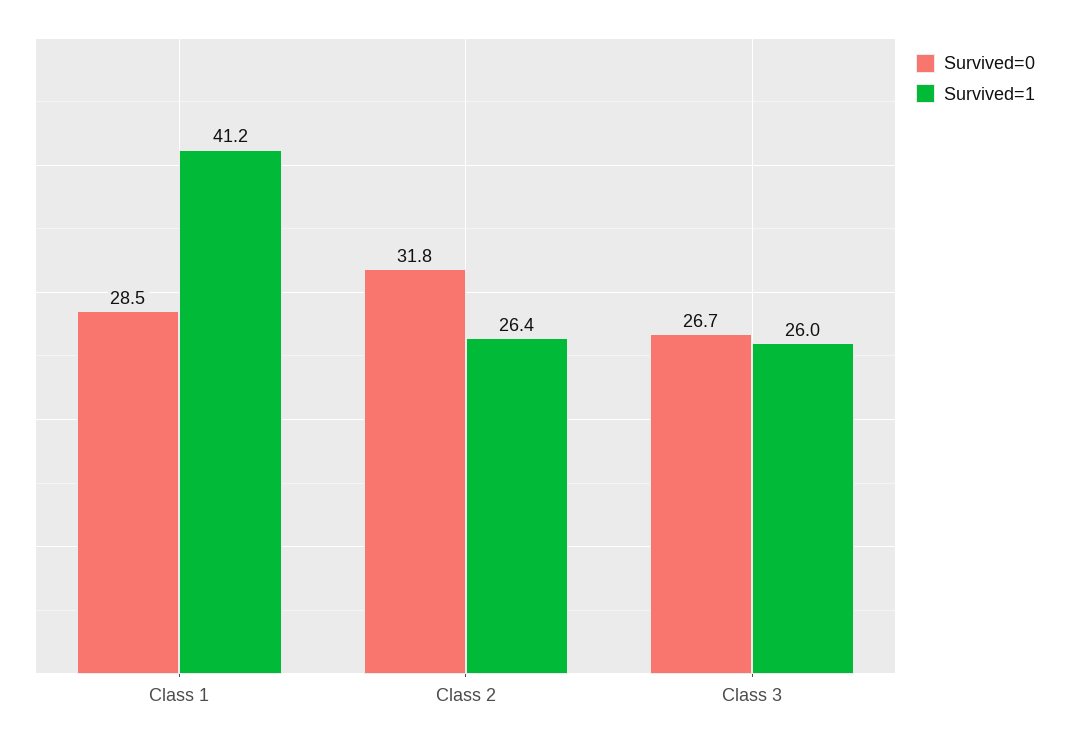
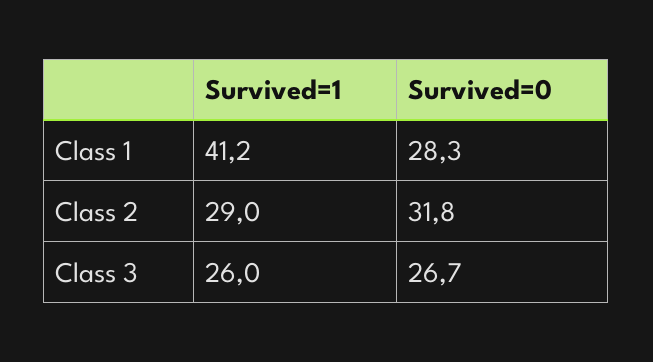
Survived=0, Class 1: 28.5 -> 28.3
Survived=1, Class 2: 26.4 -> 29

